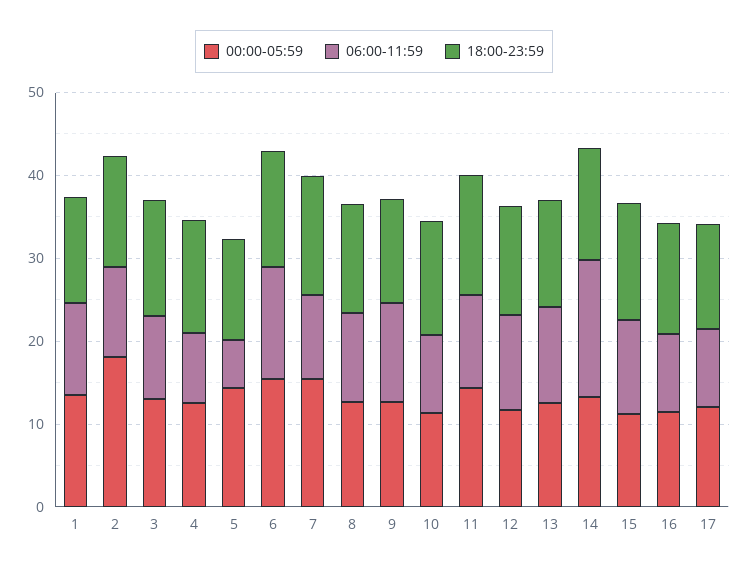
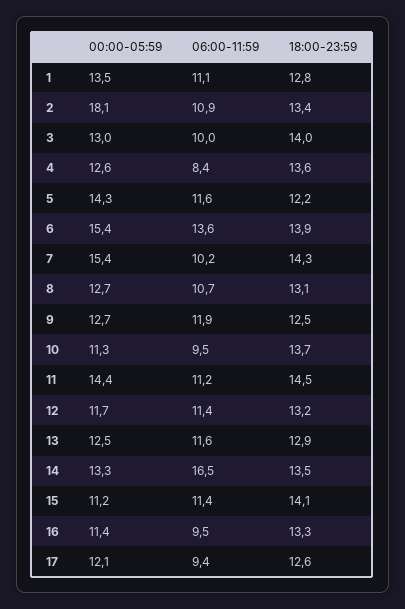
06:00-11:59, 5: 6 -> 11.6

